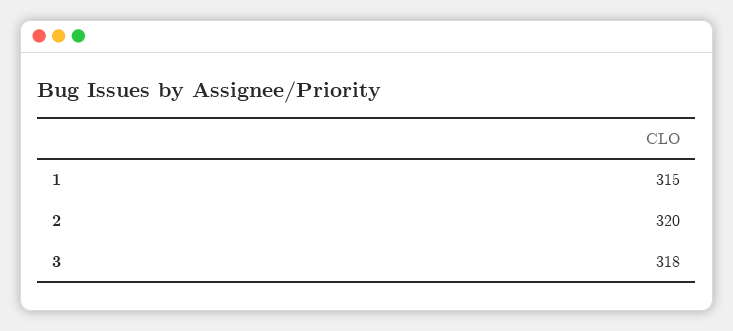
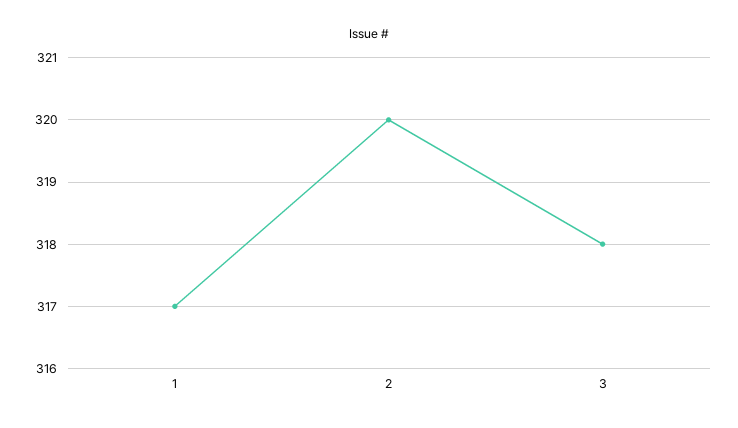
1: 315 -> 317

